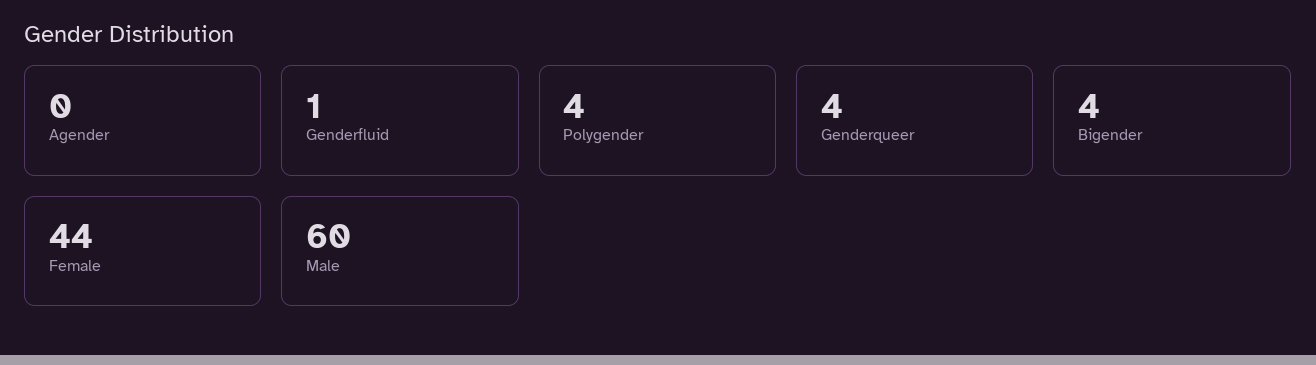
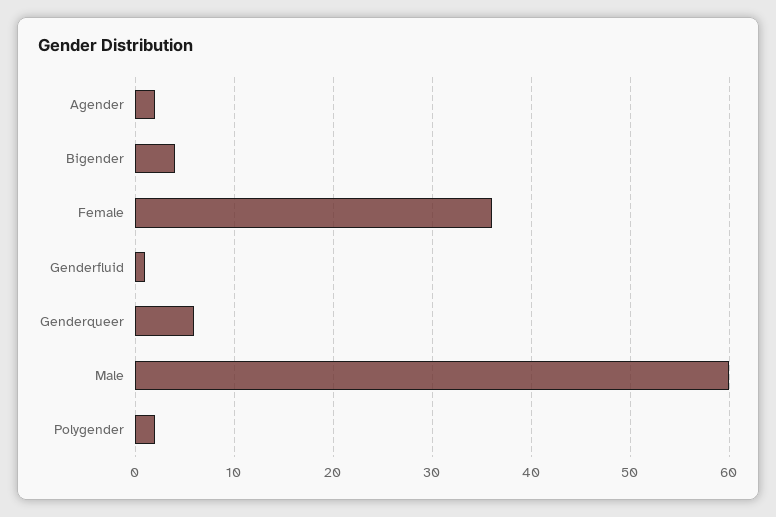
Agender: 0 -> 2
Polygender: 4 -> 2
Genderqueer: 4 -> 6
Female: 44 -> 36

